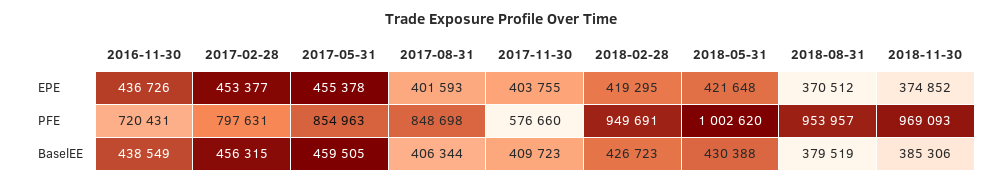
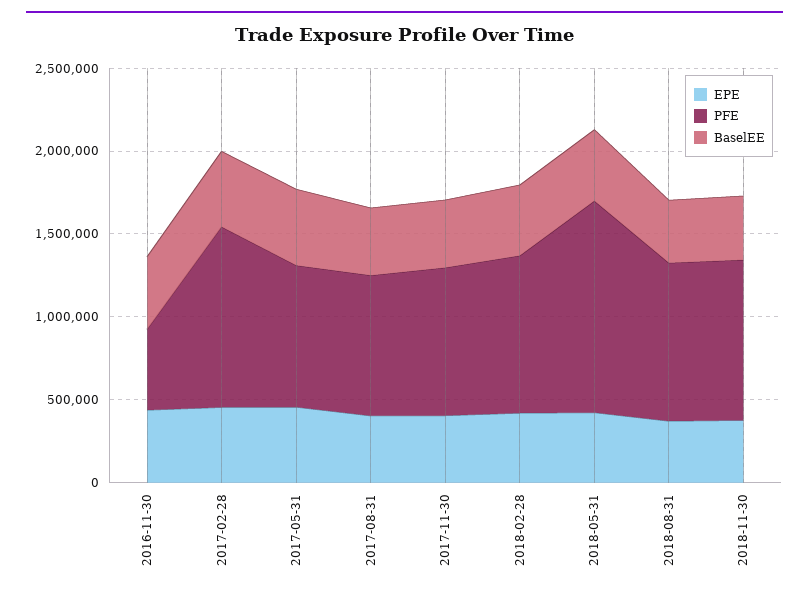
PFE, 2016-11-30: 720431 -> 500000
PFE, 2017-02-28: 797631 -> 1100000
PFE, 2017-11-30: 576660 -> 900000
PFE, 2018-05-31: 1002620 -> 1300000

